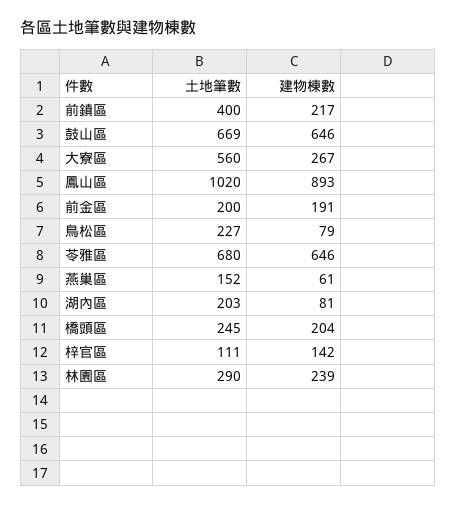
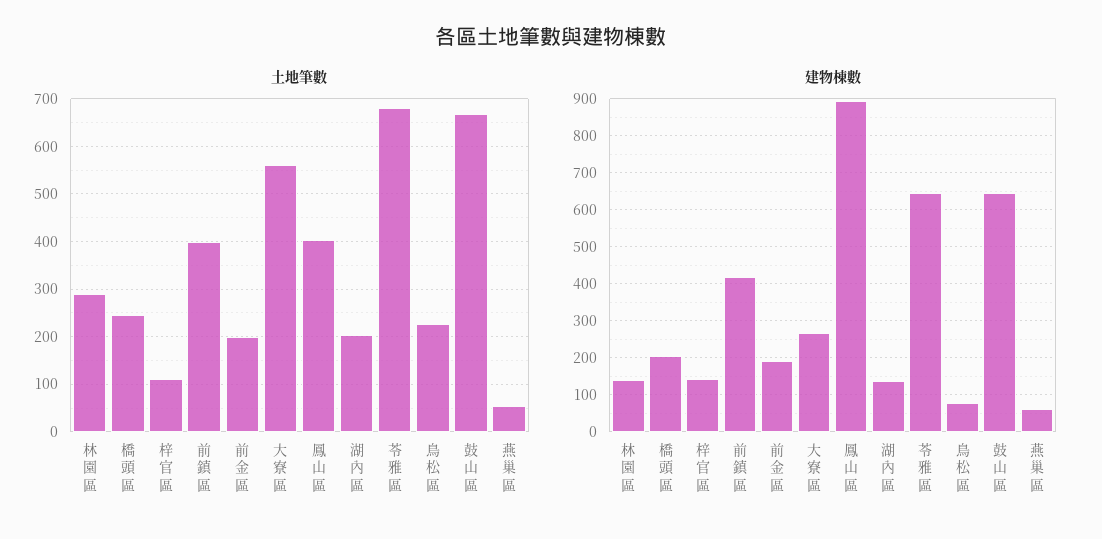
建物棟數, 前鎮區: 217 -> 420
土地筆數, 鳳山區: 1020 -> 400
土地筆數, 燕巢區: 152 -> 60
建物棟數, 湖內區: 81 -> 140
建物棟數, 林園區: 239 -> 140

